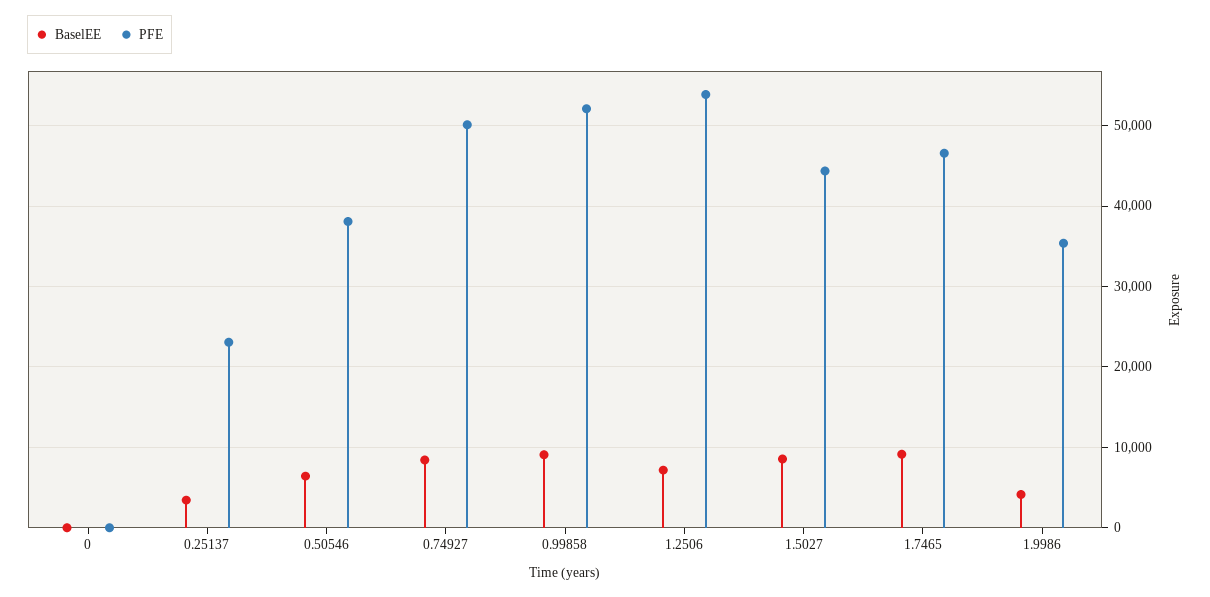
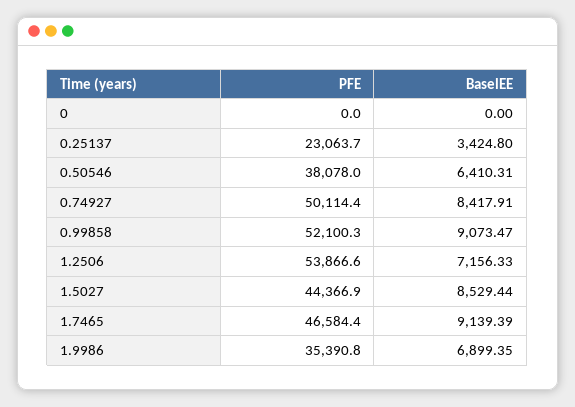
BaselEE, 1.9986: 4000 -> 6899.35

